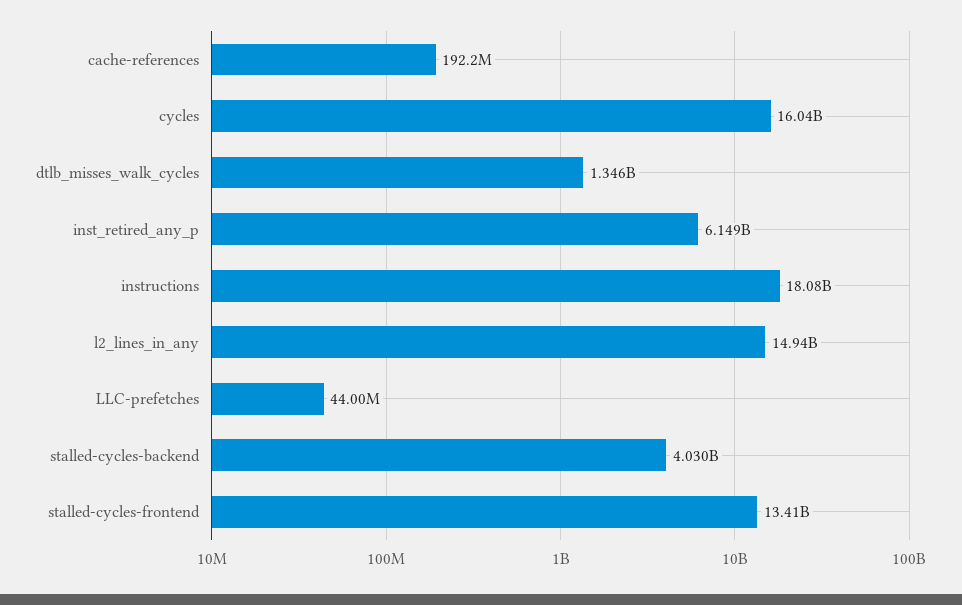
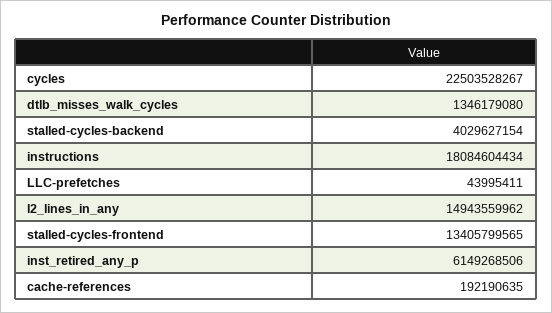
cycles: 16040000000 -> 22503528267

